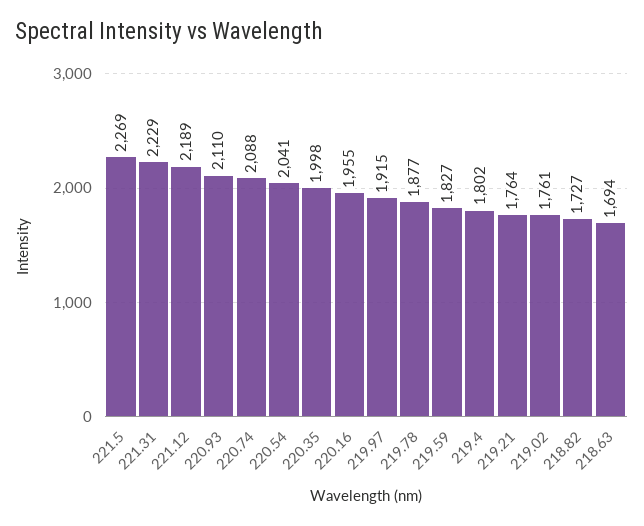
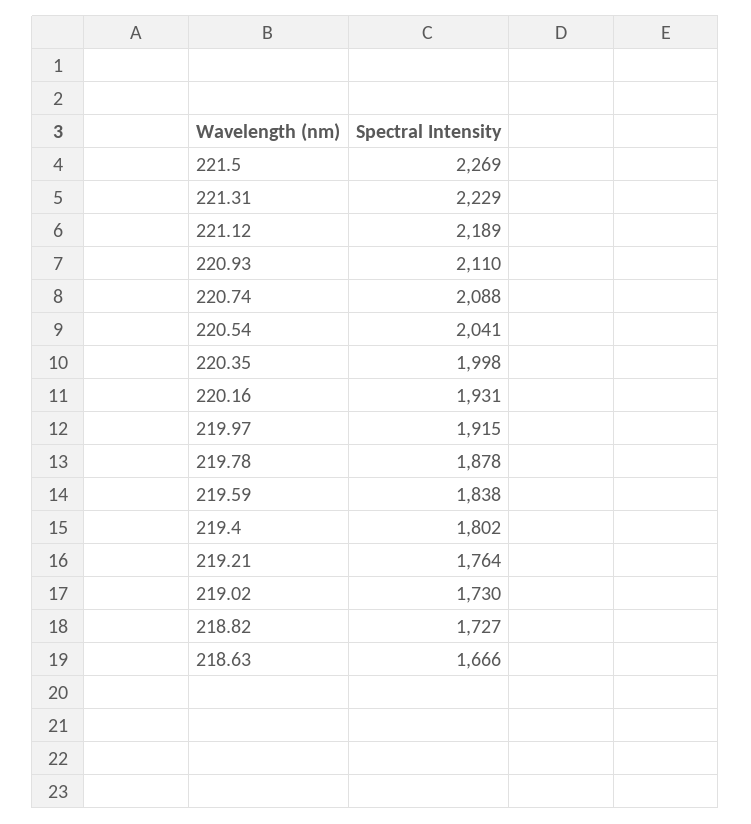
220.16: 1955 -> 1931
219.78: 1877 -> 1878
219.59: 1827 -> 1838
219.02: 1761 -> 1730
218.63: 1694 -> 1666

